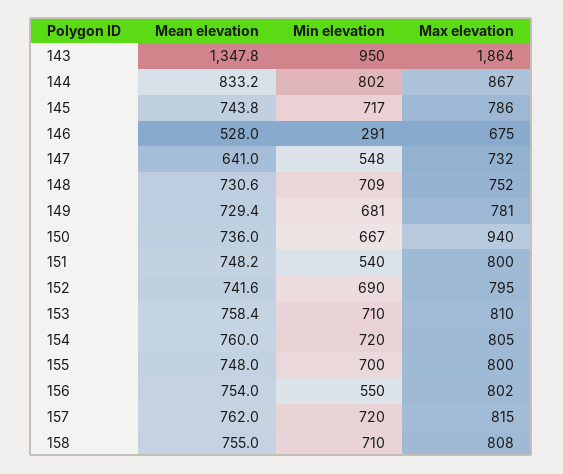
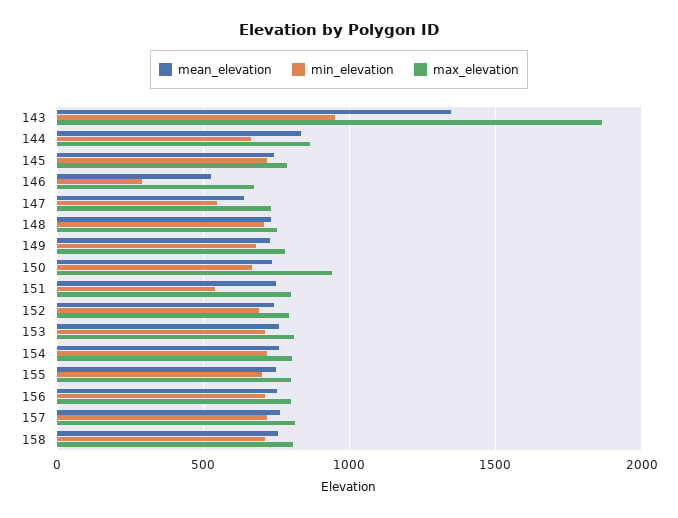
Min elevation, 144: 802 -> 650
Min elevation, 156: 550 -> 700

